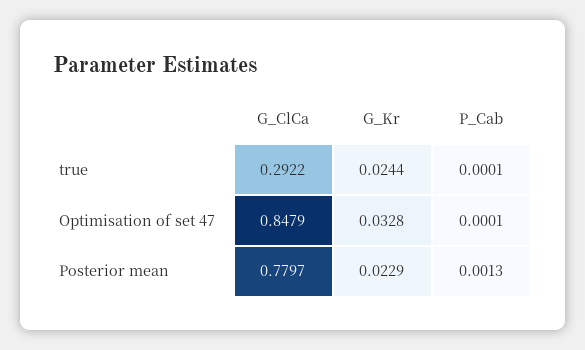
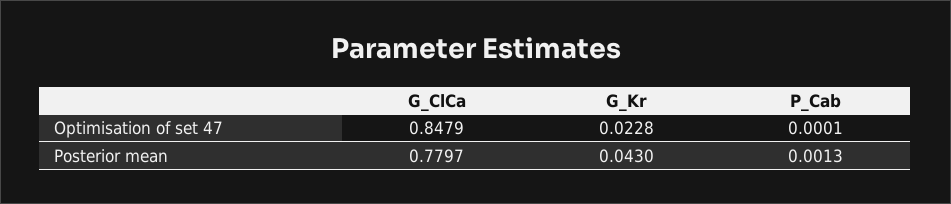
G_ClCa, true: 0.2922 -> none
G_Kr, true: 0.0244 -> none
P_Cab, true: 0.0001 -> none
G_Kr, Optimisation of set 47: 0.0328 -> 0.0228
G_Kr, Posterior mean: 0.0229 -> 0.043

